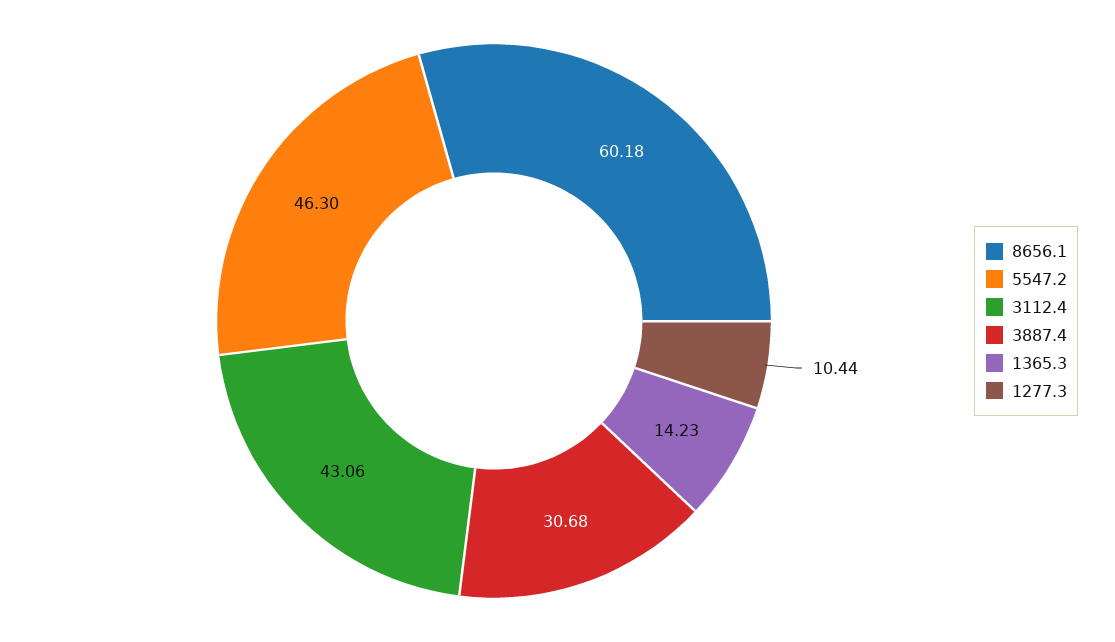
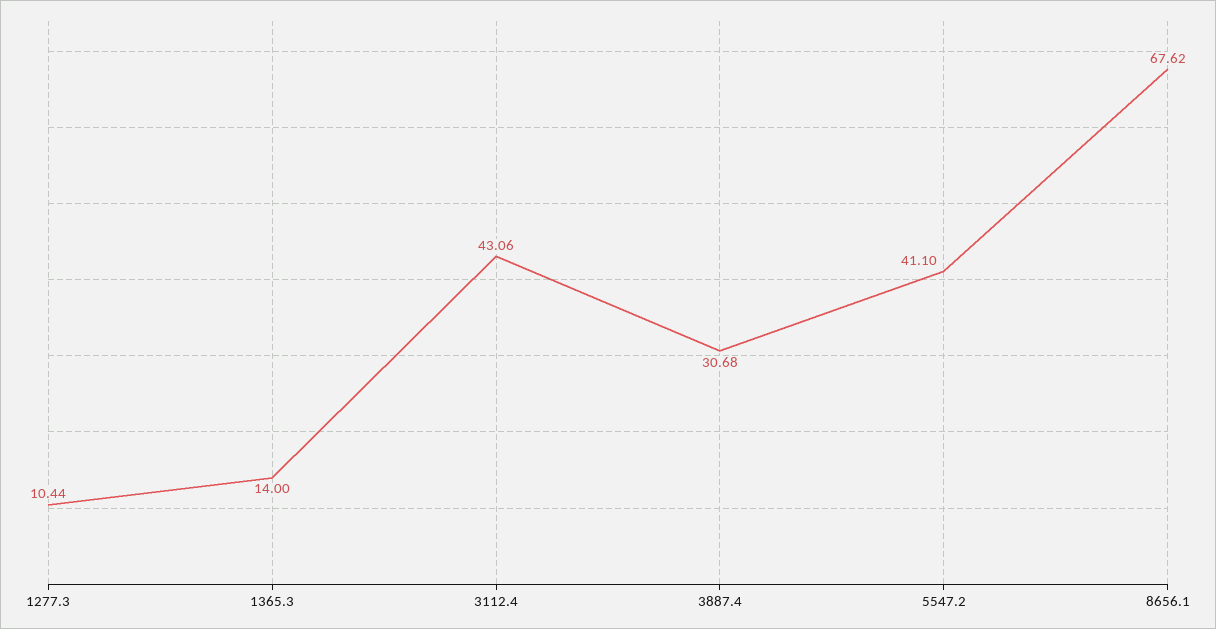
8656.1: 60.18 -> 67.62
5547.2: 46.3 -> 41.1
1365.3: 14.23 -> 14

